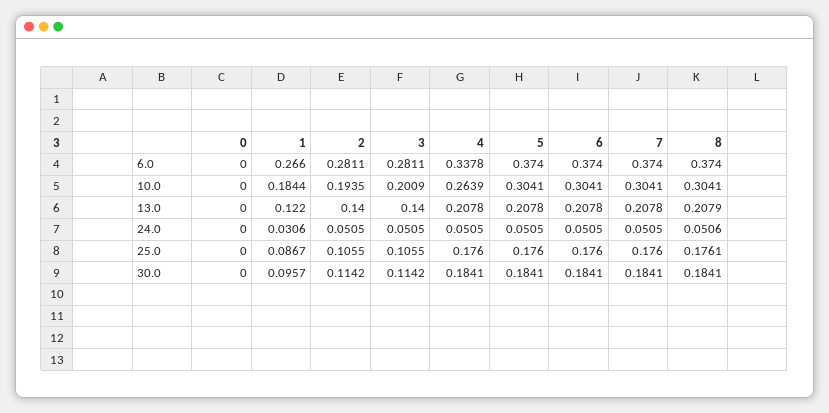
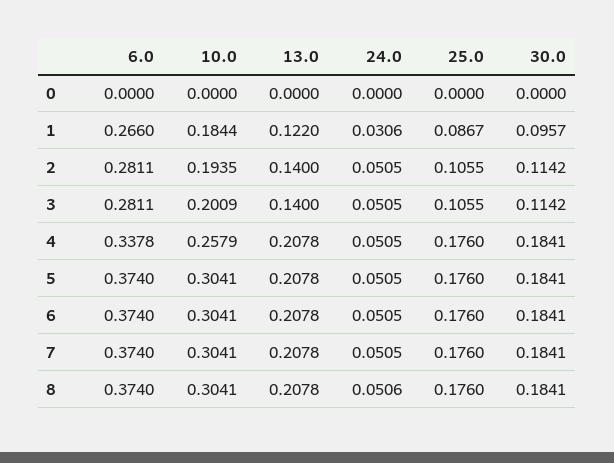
4, 10.0: 0.2639 -> 0.2579
8, 13.0: 0.2079 -> 0.2078
8, 25.0: 0.1761 -> 0.176

